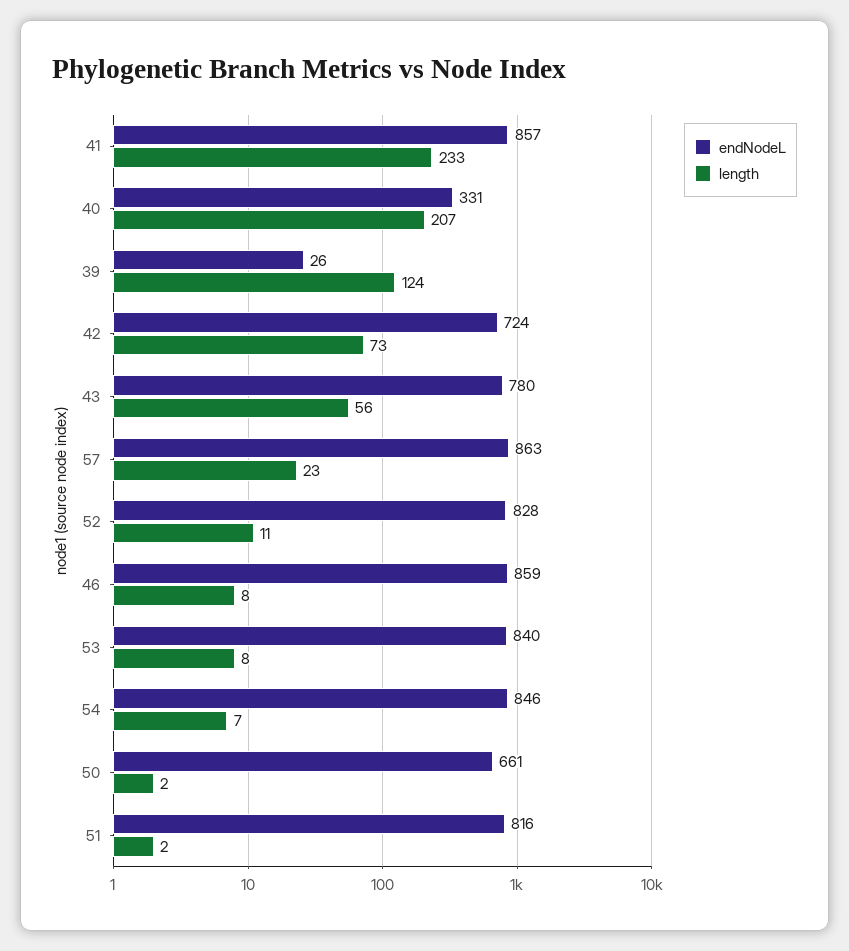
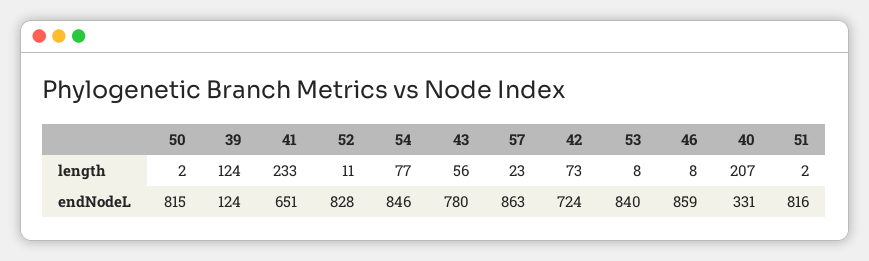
endNodeL, 41: 857 -> 651
endNodeL, 39: 26 -> 124
length, 54: 7 -> 77
endNodeL, 50: 661 -> 815

